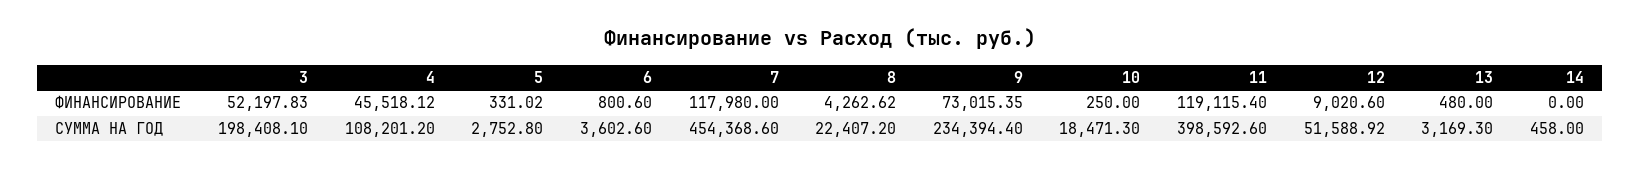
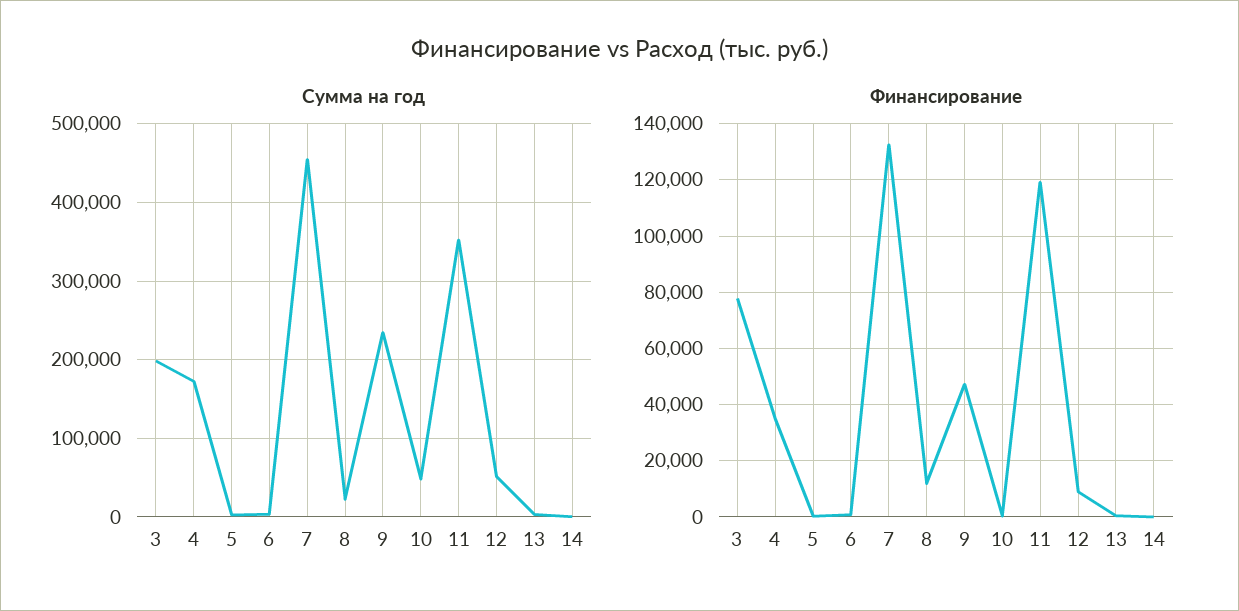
ФИНАНСИРОВАНИЕ, 3: 52197.83 -> 77500
ФИНАНСИРОВАНИЕ, 4: 45518.12 -> 35000
ФИНАНСИРОВАНИЕ, 7: 117980 -> 132500
ФИНАНСИРОВАНИЕ, 8: 4262.62 -> 12500
ФИНАНСИРОВАНИЕ, 9: 73015.35 -> 47500
СУММА НА ГОД, 4: 108201.2 -> 170000
СУММА НА ГОД, 10: 18471.3 -> 50000
СУММА НА ГОД, 11: 398592.6 -> 350000

